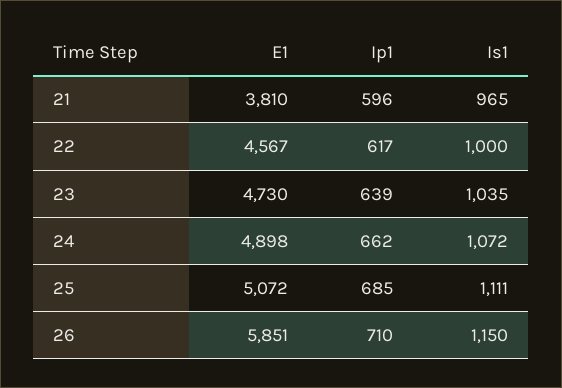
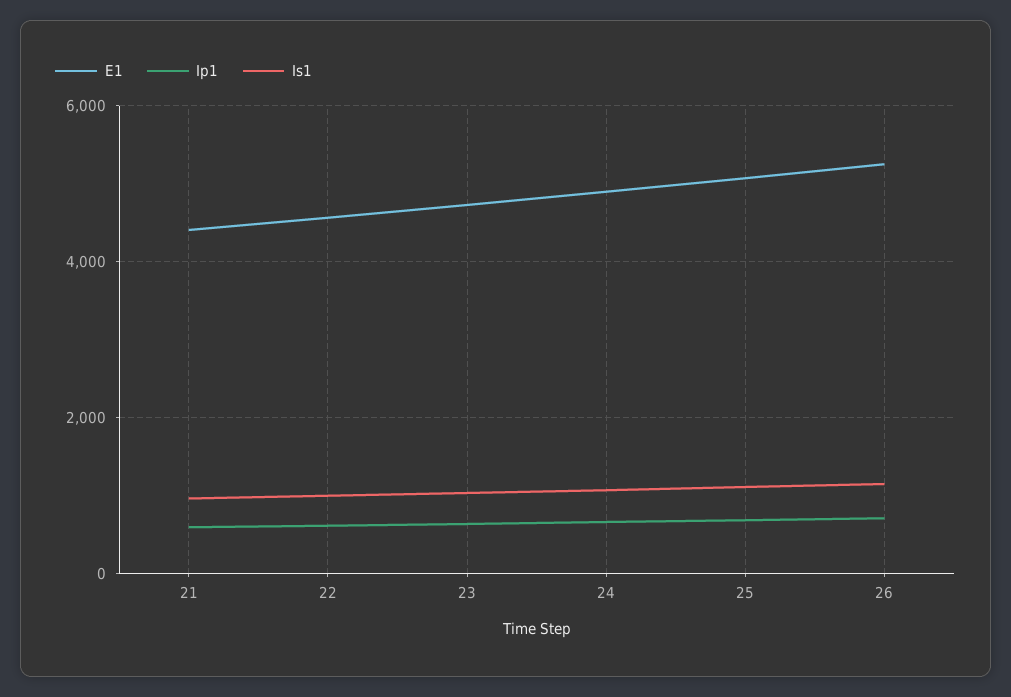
E1, 21: 3810 -> 4400
E1, 26: 5851 -> 5200

